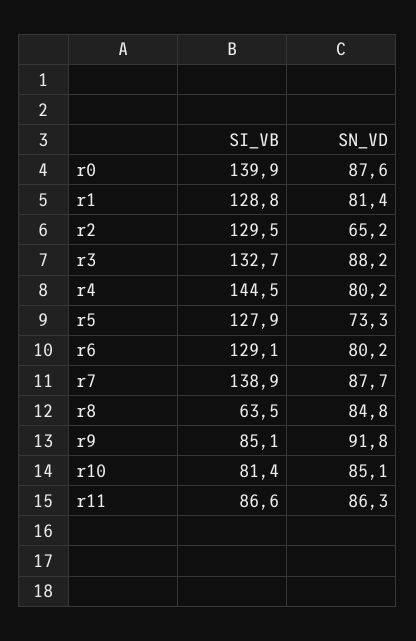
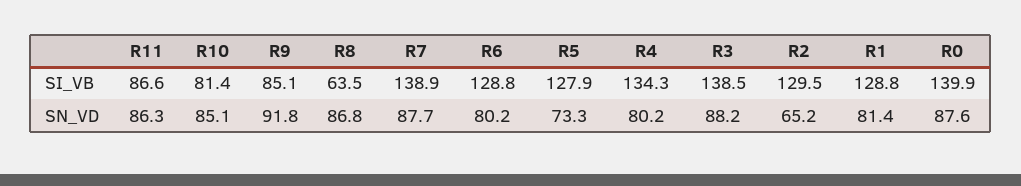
SI_VB, r3: 132.7 -> 138.5
SI_VB, r4: 144.5 -> 134.3
SI_VB, r6: 129.1 -> 128.8
SN_VD, r8: 84.8 -> 86.8

